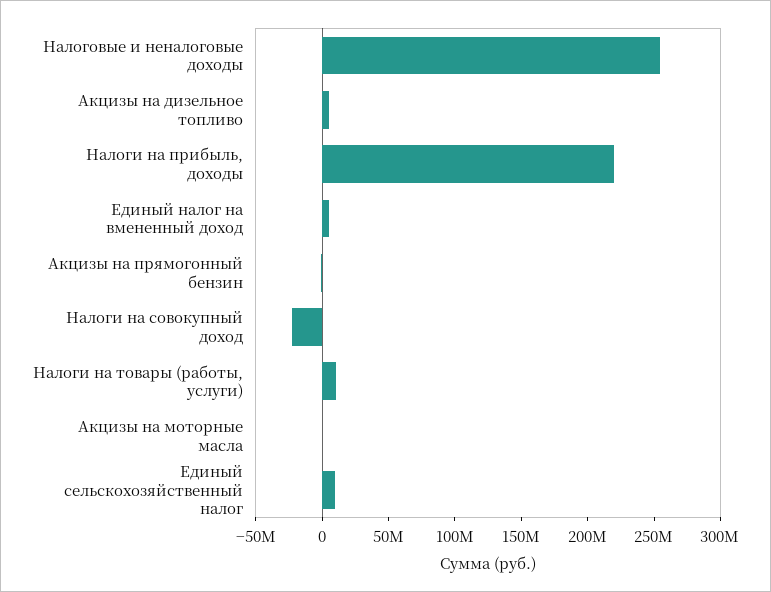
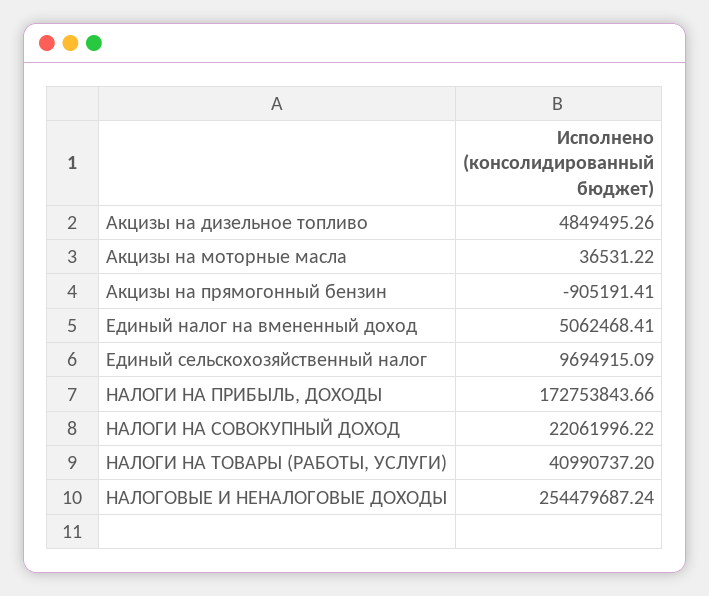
Налоги на прибыль, доходы: 220000000 -> 172753843.66
Налоги на совокупный доход: -20000000 -> 22061996.22
Налоги на товары (работы, услуги): 10000000 -> 40990737.2

